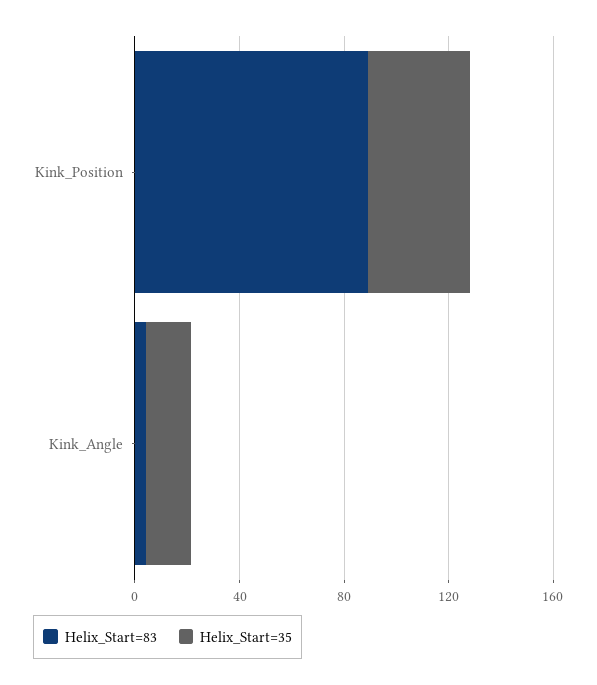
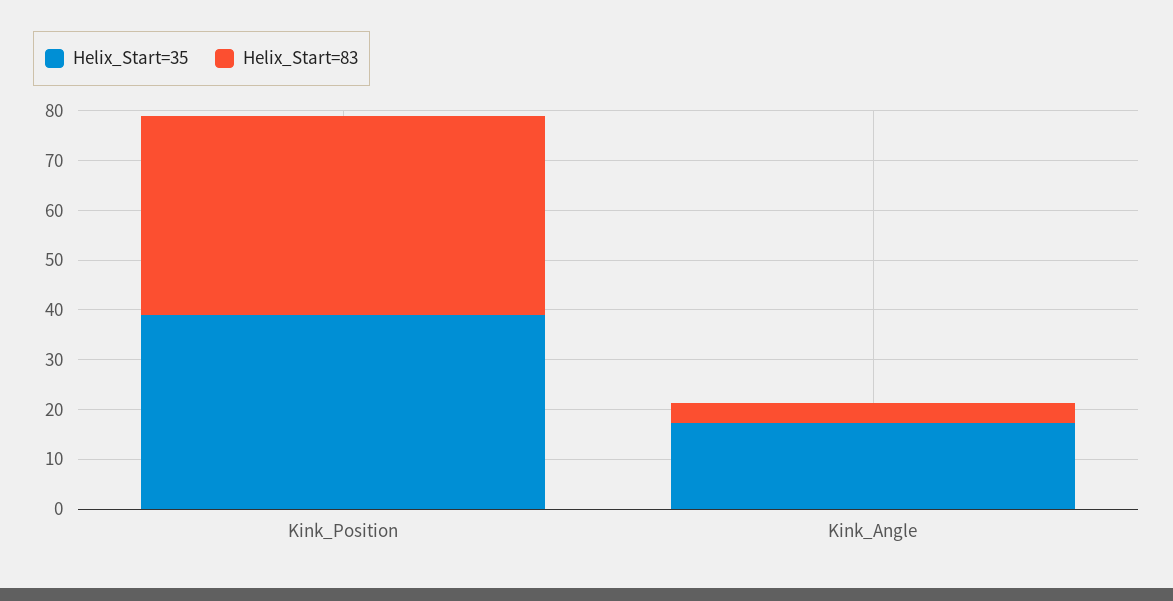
Helix_Start=83, Kink_Position: 90 -> 40

